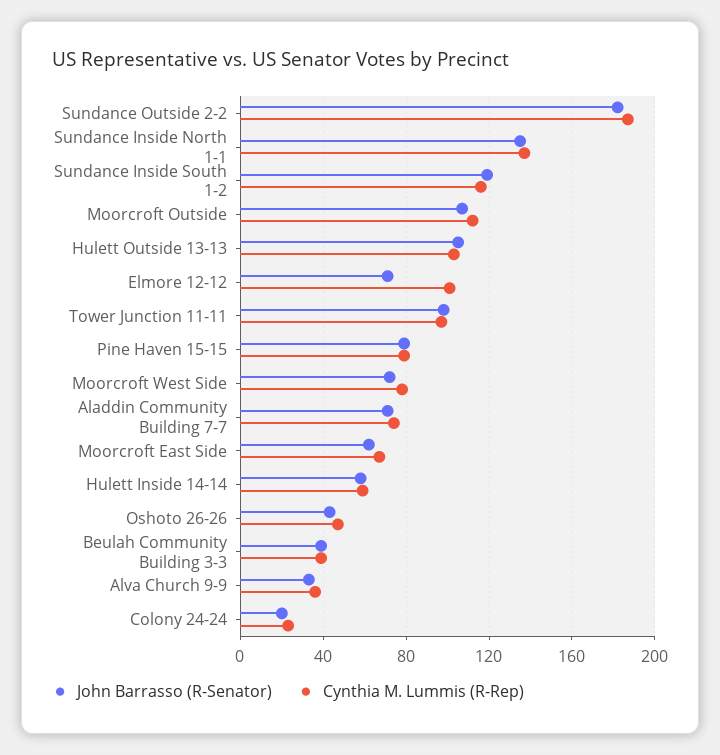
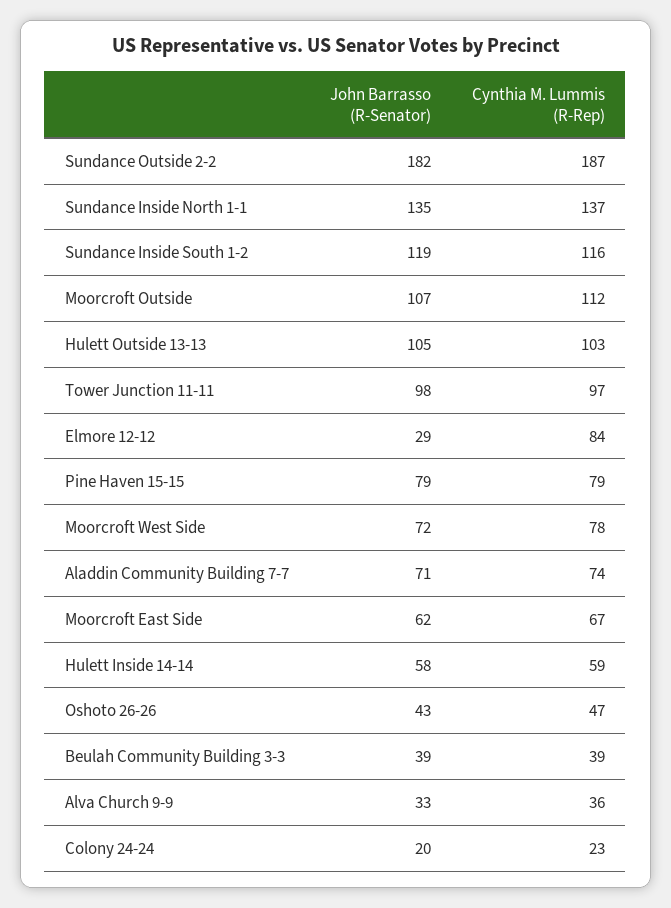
John Barrasso (R-Senator), Elmore 12-12: 70 -> 29
Cynthia M. Lummis (R-Rep), Elmore 12-12: 100 -> 84

